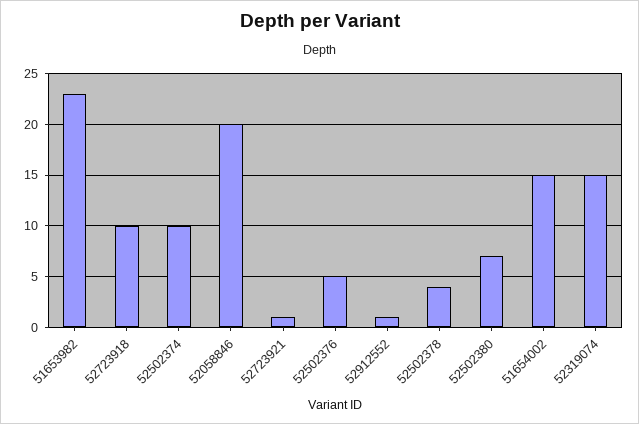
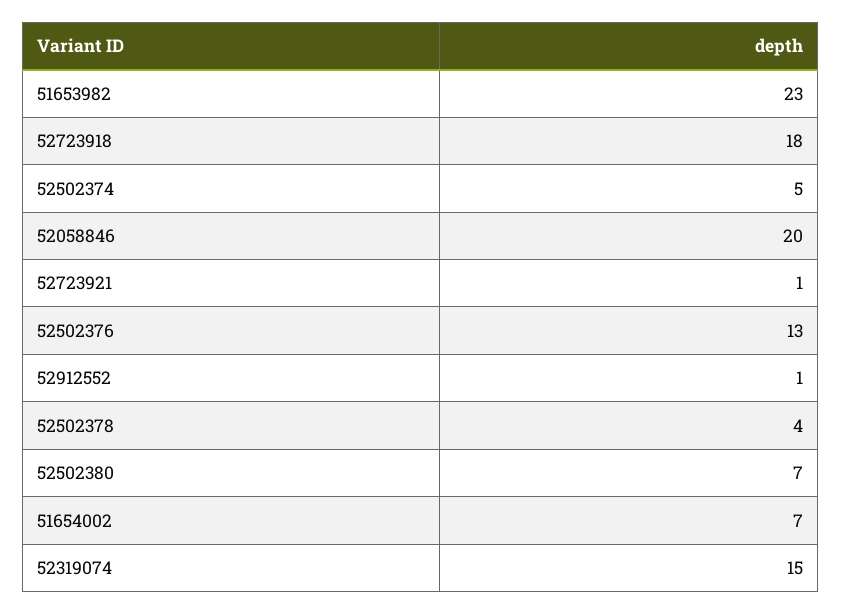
52723918: 10 -> 18
52502374: 10 -> 5
52502376: 5 -> 13
51654002: 15 -> 7

